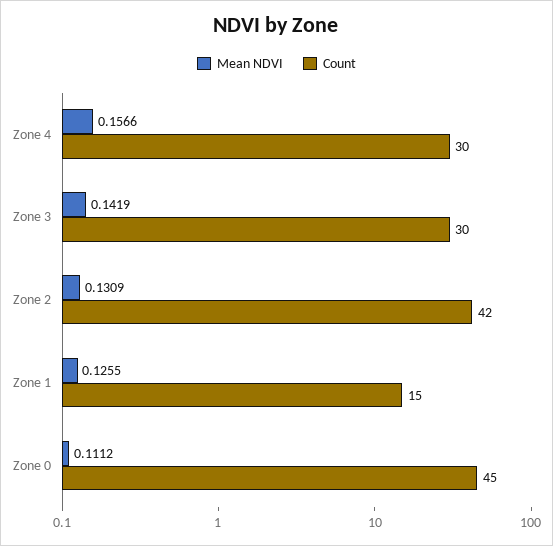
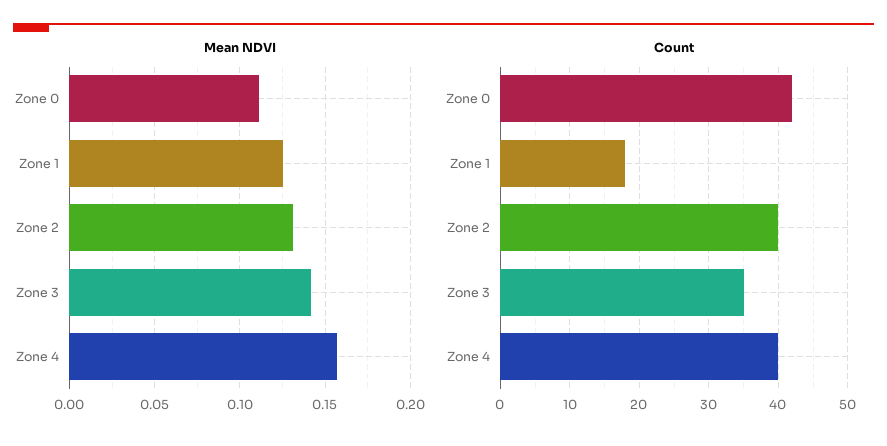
Count, Zone 4: 30 -> 40
Count, Zone 3: 30 -> 35
Count, Zone 2: 42 -> 40
Count, Zone 1: 15 -> 18
Count, Zone 0: 45 -> 42

